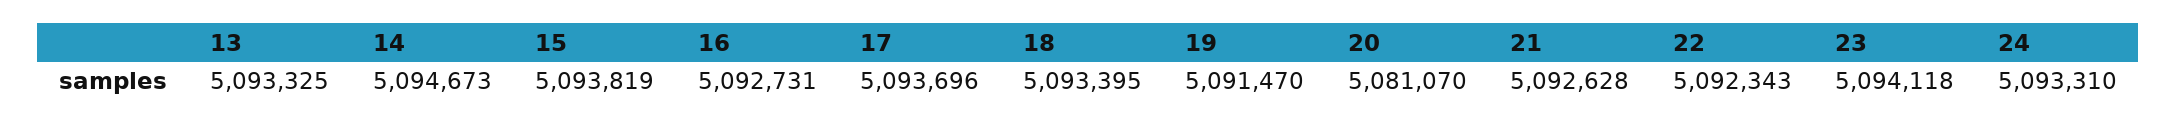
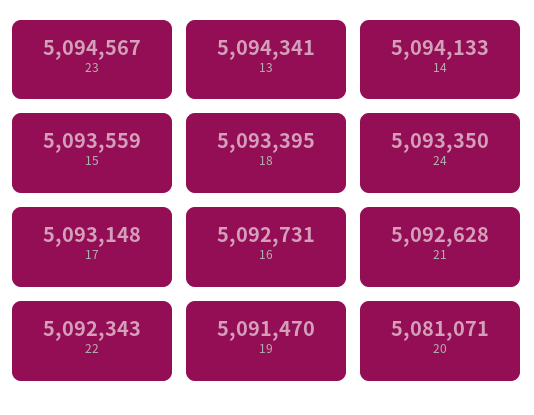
13: 5093325 -> 5094341
14: 5094673 -> 5094133
15: 5093819 -> 5093559
17: 5093696 -> 5093148
20: 5081070 -> 5081071
23: 5094118 -> 5094567
24: 5093310 -> 5093350

